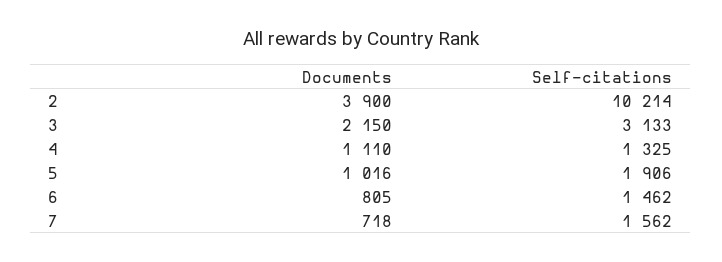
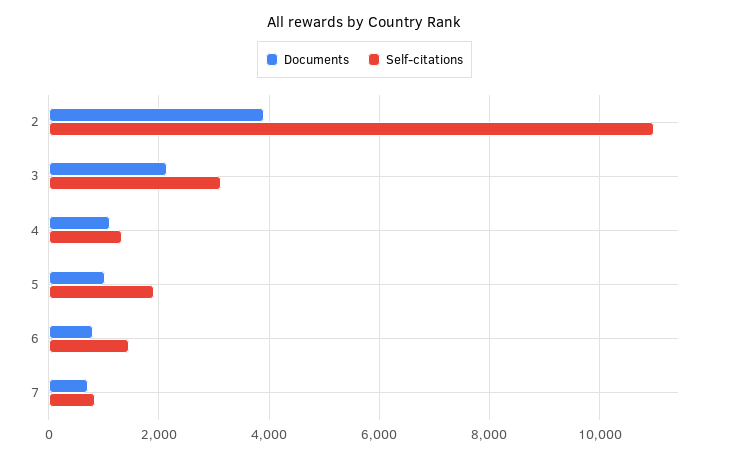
Self-citations, 2: 10214 -> 11000
Self-citations, 7: 1562 -> 800

